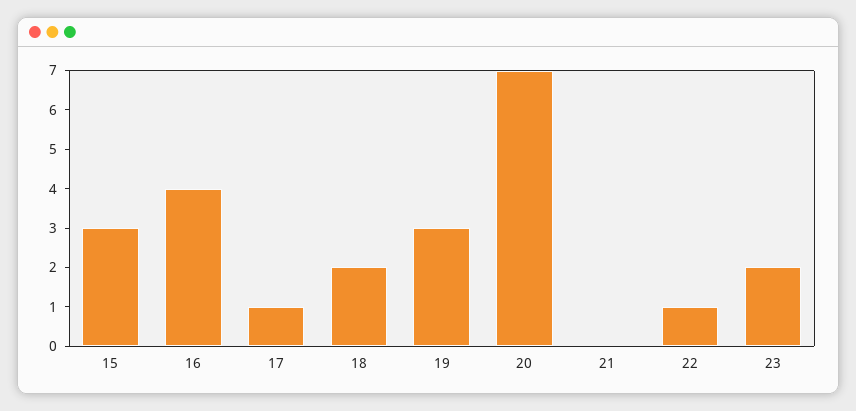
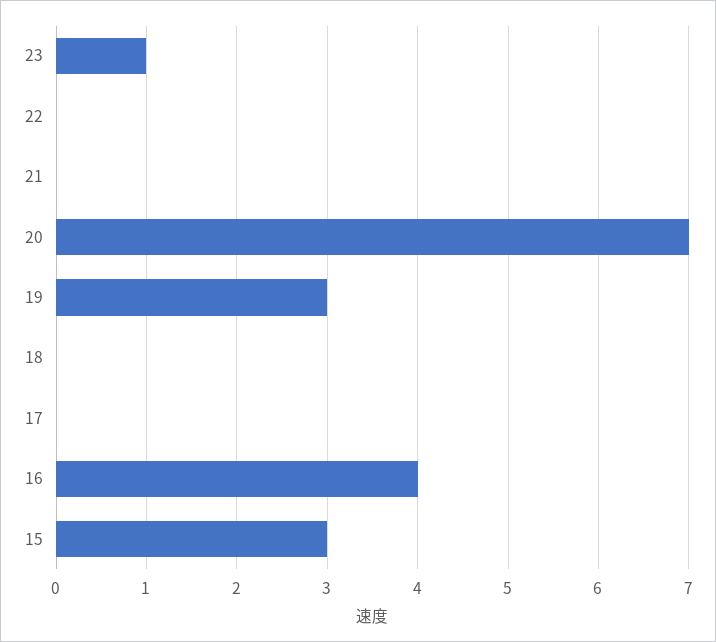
17: 1 -> 0
18: 2 -> 0
22: 1 -> 0
23: 2 -> 1

